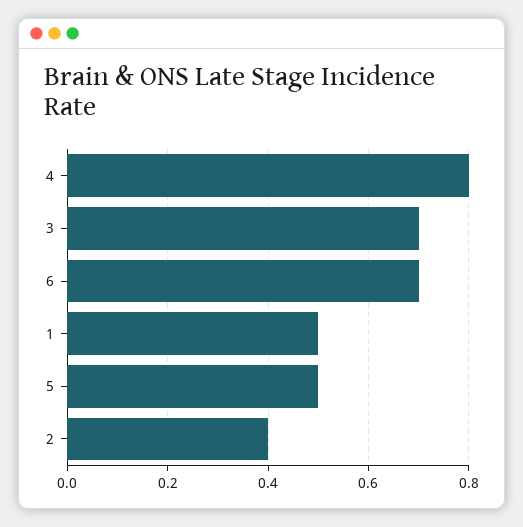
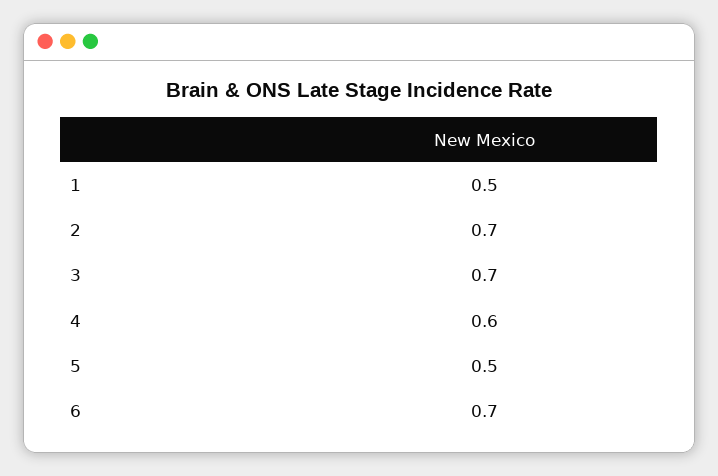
4: 0.8 -> 0.6
2: 0.4 -> 0.7

